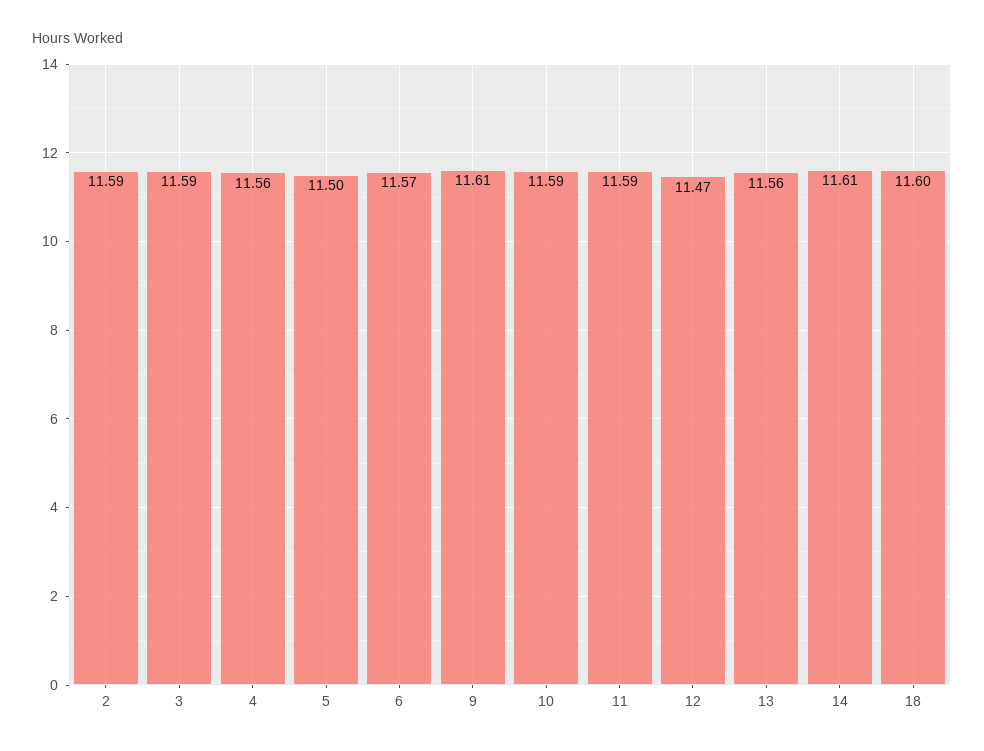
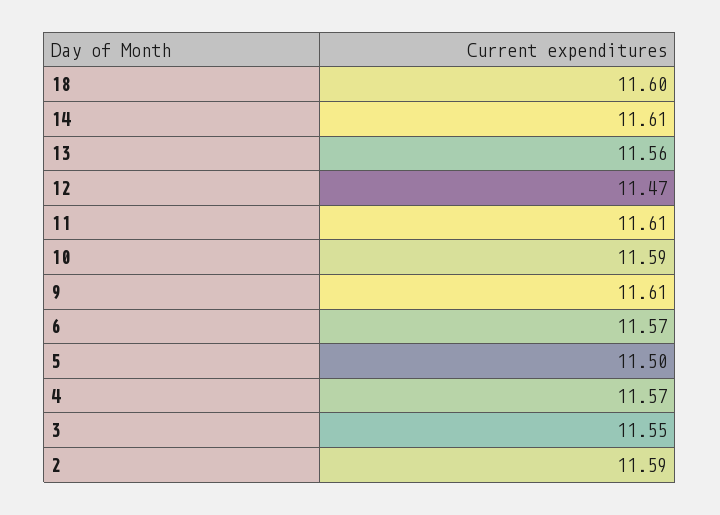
3: 11.59 -> 11.55
4: 11.56 -> 11.57
11: 11.59 -> 11.61

